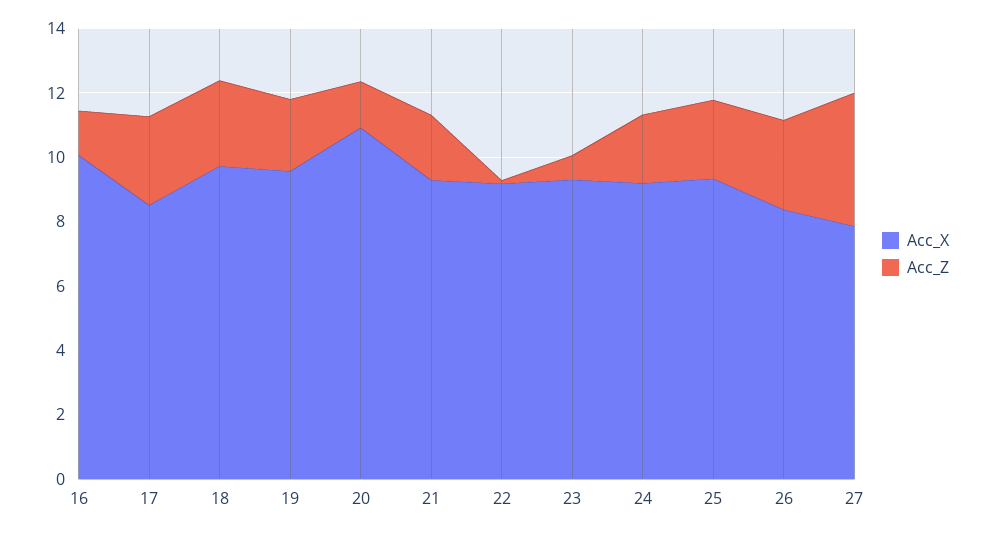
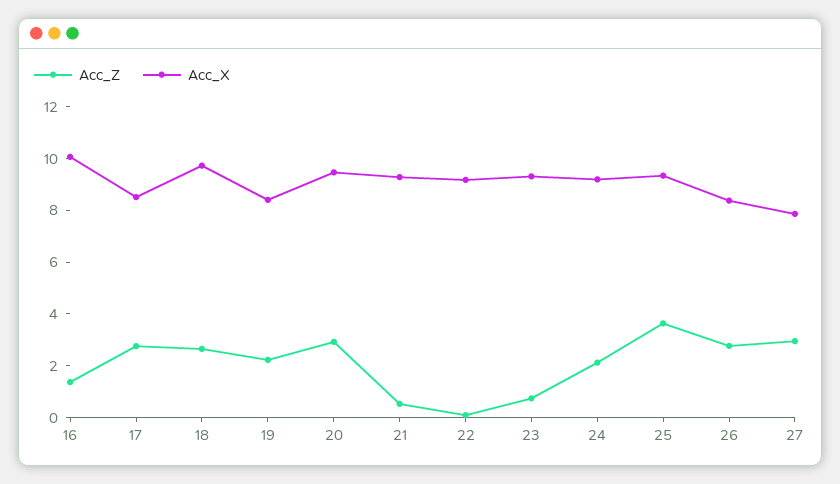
Acc_X, 19: 9.5 -> 8.5
Acc_X, 20: 11 -> 9.5
Acc_Z, 20: 1.5 -> 3
Acc_Z, 21: 2 -> 0.5
Acc_Z, 25: 2.5 -> 3.5
Acc_Z, 27: 4 -> 3

